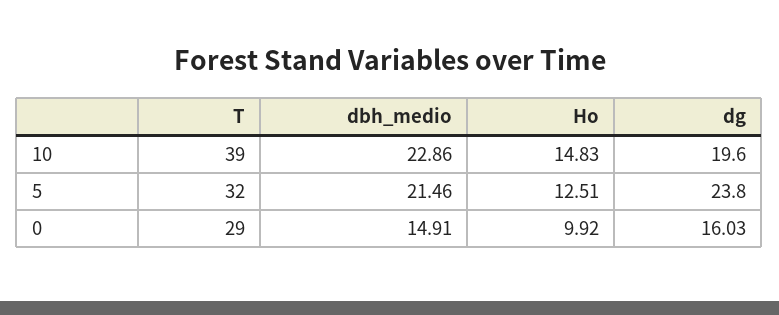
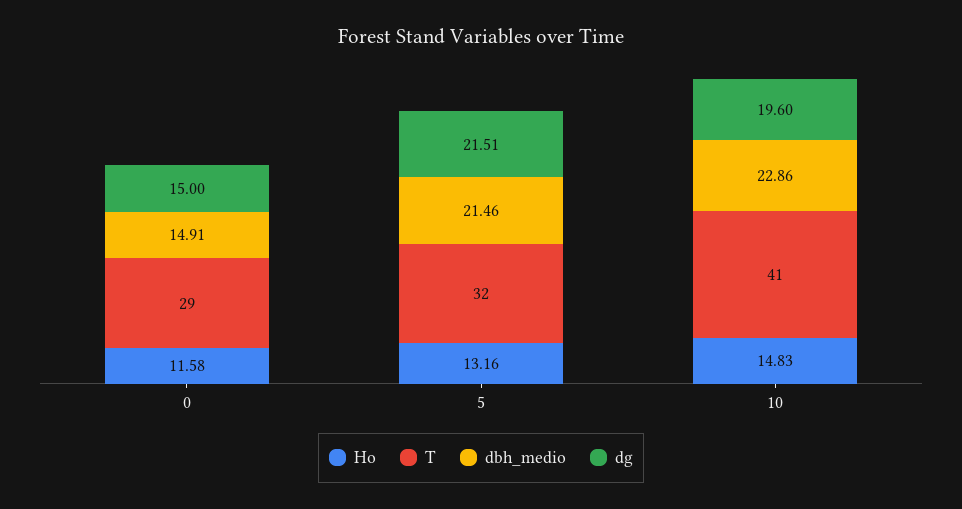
T, 10: 39 -> 41
Ho, 5: 12.51 -> 13.16
dg, 5: 23.8 -> 21.51
Ho, 0: 9.92 -> 11.58
dg, 0: 16.03 -> 15

